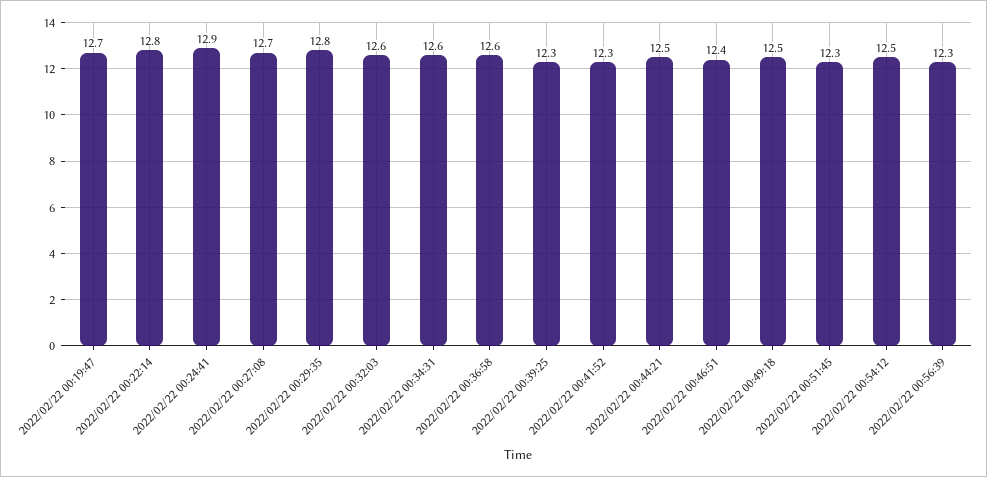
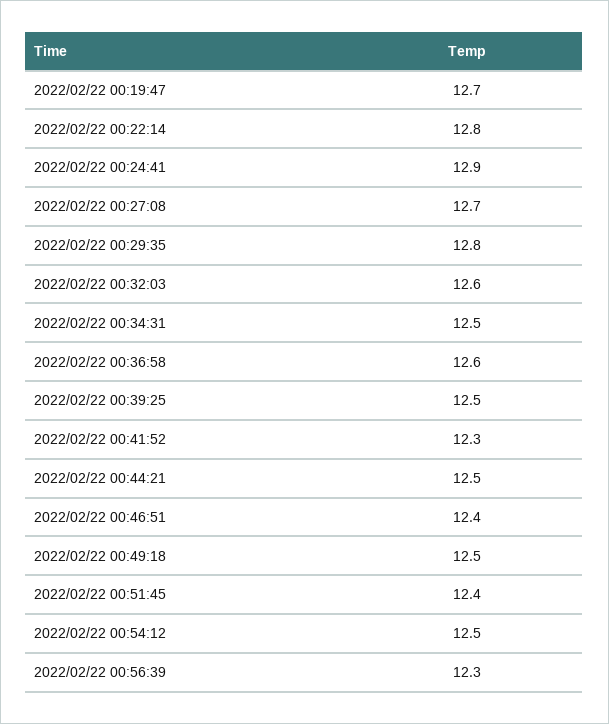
2022/02/22 00:34:31: 12.6 -> 12.5
2022/02/22 00:39:25: 12.3 -> 12.5
2022/02/22 00:51:45: 12.3 -> 12.4

